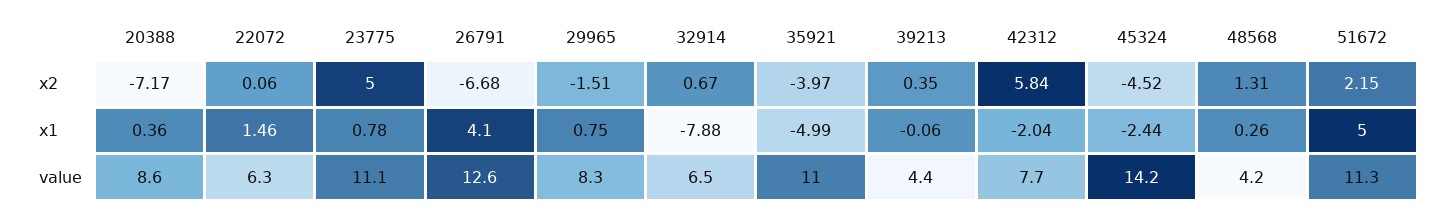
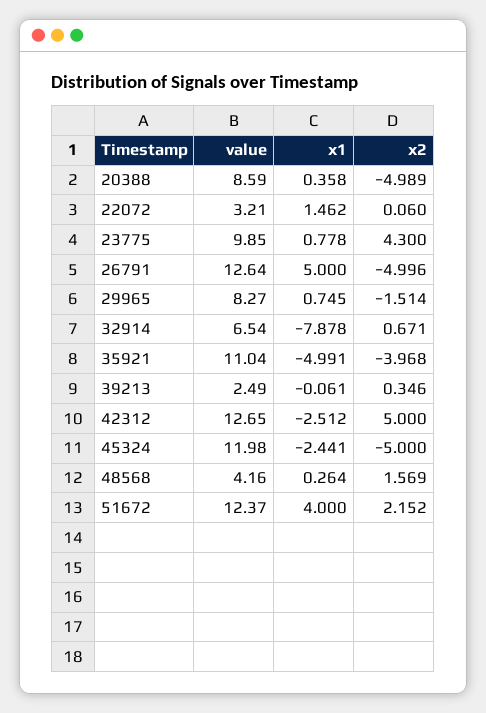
20388, x2: -7.17 -> -4.989
23775, x2: 5 -> 4.3
26791, x2: -6.68 -> -4.996
42312, x2: 5.84 -> 5
45324, x2: -4.52 -> -5
48568, x2: 1.31 -> 1.569
26791, x1: 4.1 -> 5
42312, x1: -2.04 -> -2.512
51672, x1: 5 -> 4
22072, value: 6.3 -> 3.21
23775, value: 11.1 -> 9.85
39213, value: 4.4 -> 2.49
42312, value: 7.7 -> 12.65
45324, value: 14.2 -> 11.98
51672, value: 11.3 -> 12.37

